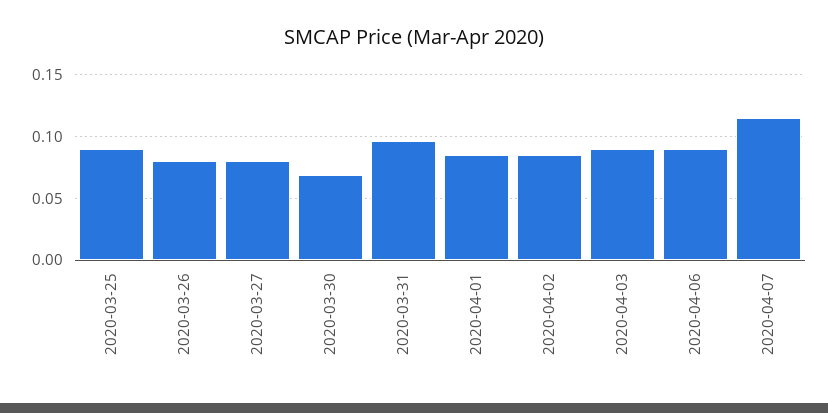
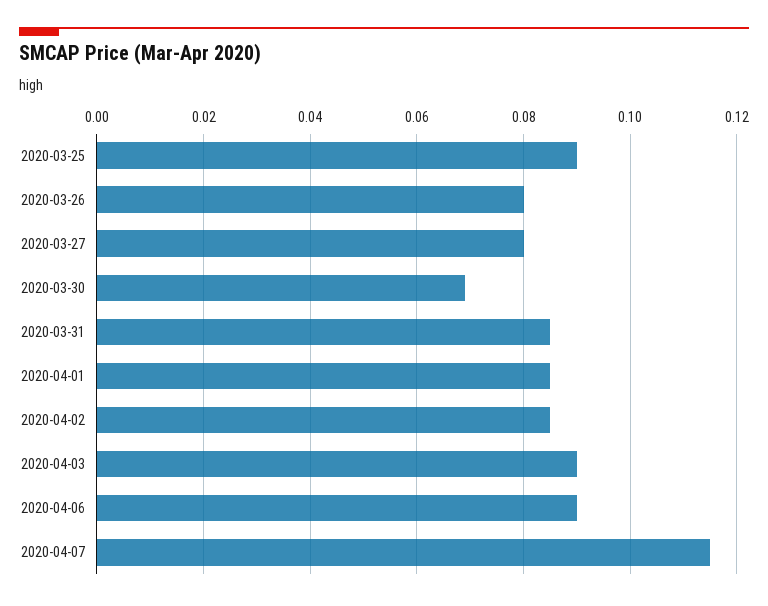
2020-03-31: 0.095 -> 0.085

